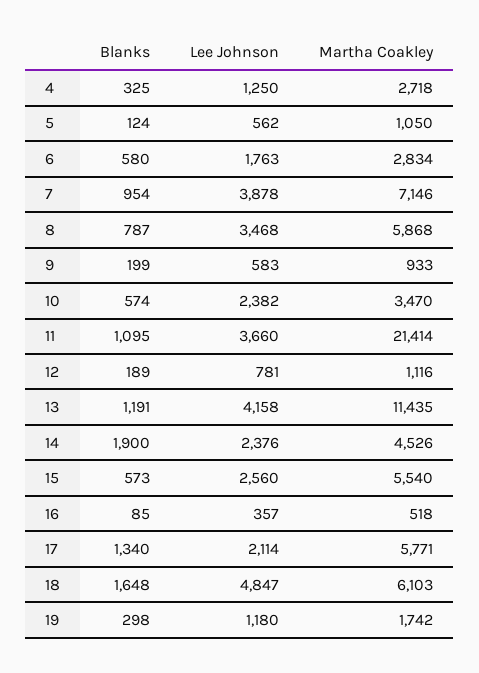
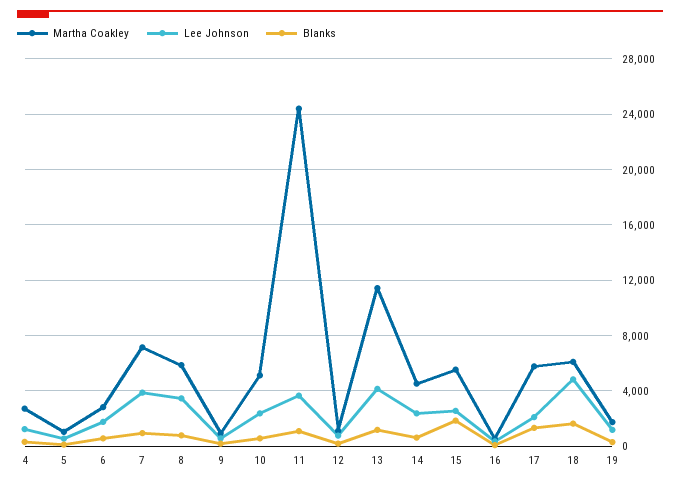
Martha Coakley, 10: 3470 -> 5000
Martha Coakley, 11: 21414 -> 24500
Blanks, 14: 1900 -> 500
Blanks, 15: 573 -> 2000

